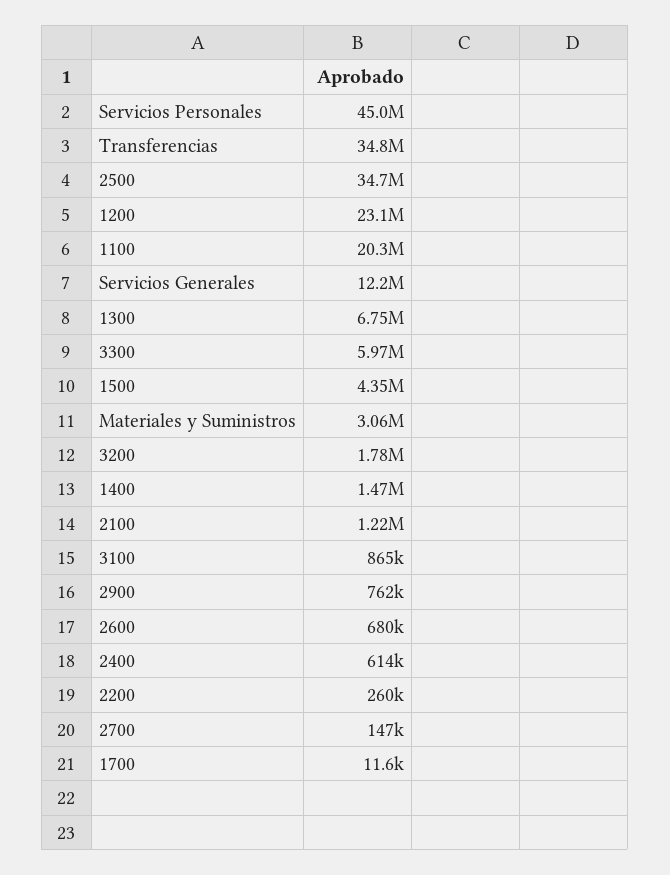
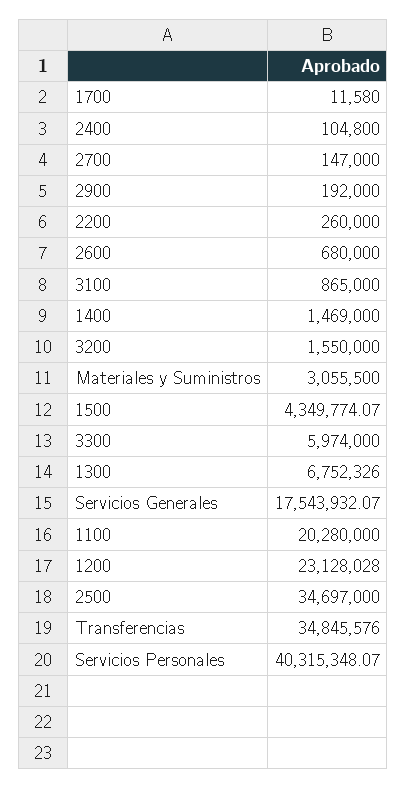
Servicios Personales: 45000000 -> 40315348.07
Servicios Generales: 12200000 -> 17543932.07
3200: 1780000 -> 1550000
2100: 1220000 -> none
2900: 762000 -> 192000
2400: 614000 -> 104800

